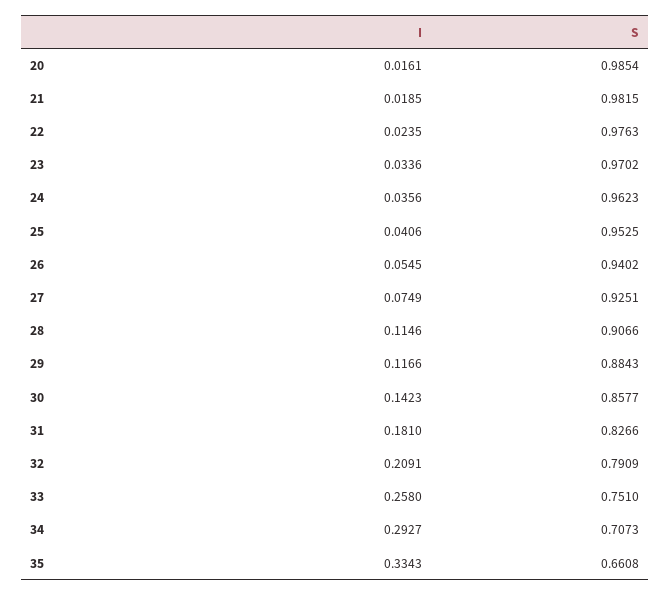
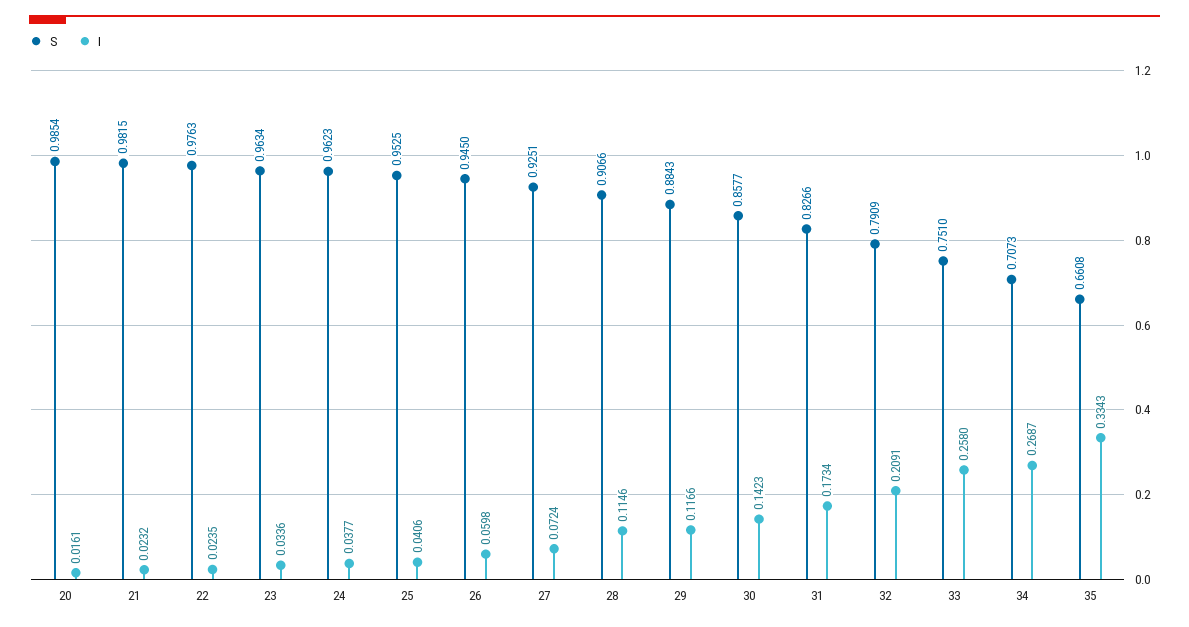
I, 21: 0.0185 -> 0.0232
S, 23: 0.9702 -> 0.9634
I, 24: 0.0356 -> 0.0377
I, 26: 0.0545 -> 0.0598
S, 26: 0.9402 -> 0.945
I, 27: 0.0749 -> 0.0724
I, 31: 0.181 -> 0.1734
I, 34: 0.2927 -> 0.2687

